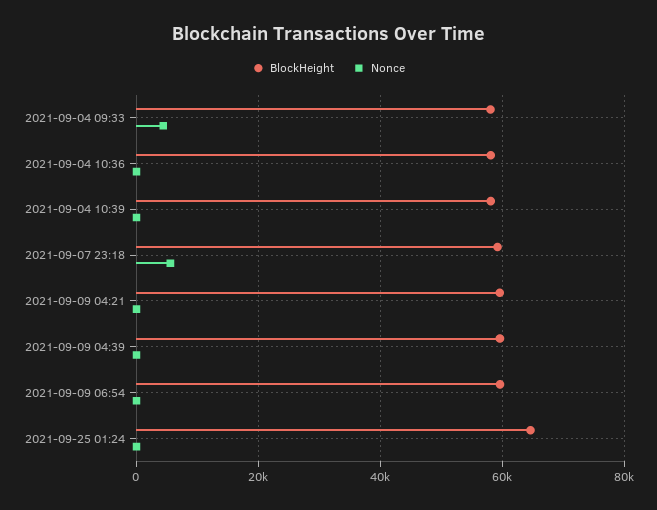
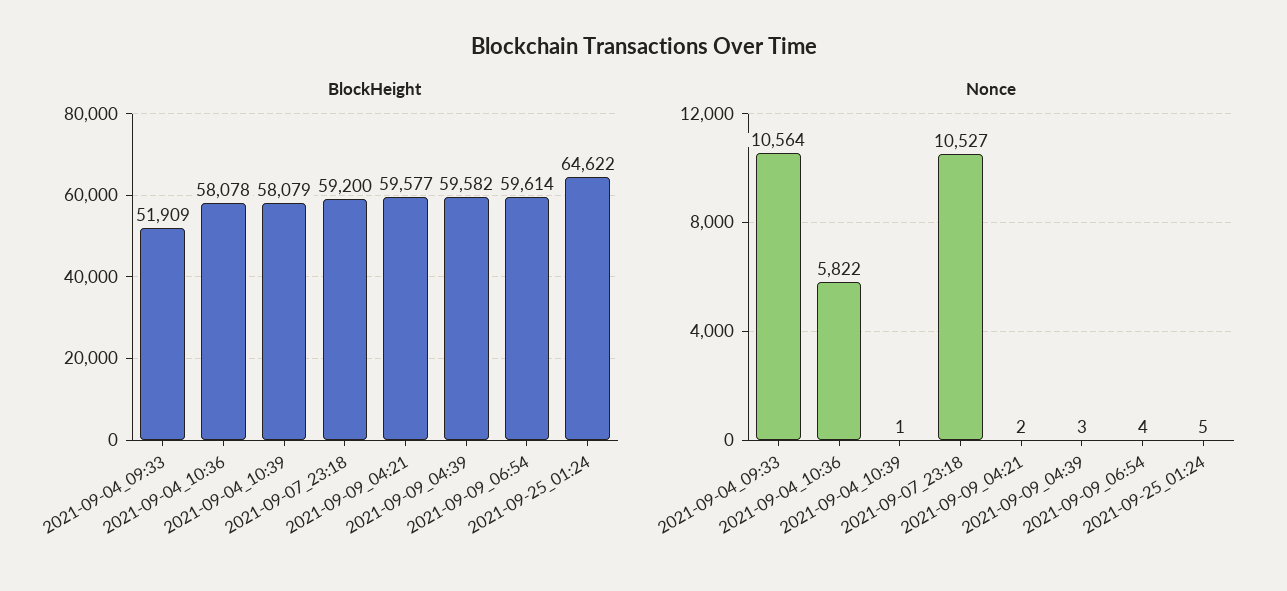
BlockHeight, 2021-09-04 09:33: 58000 -> 51909
Nonce, 2021-09-04 09:33: 4000 -> 10564
Nonce, 2021-09-04 10:36: 0 -> 5822
Nonce, 2021-09-07 23:18: 6000 -> 10527

